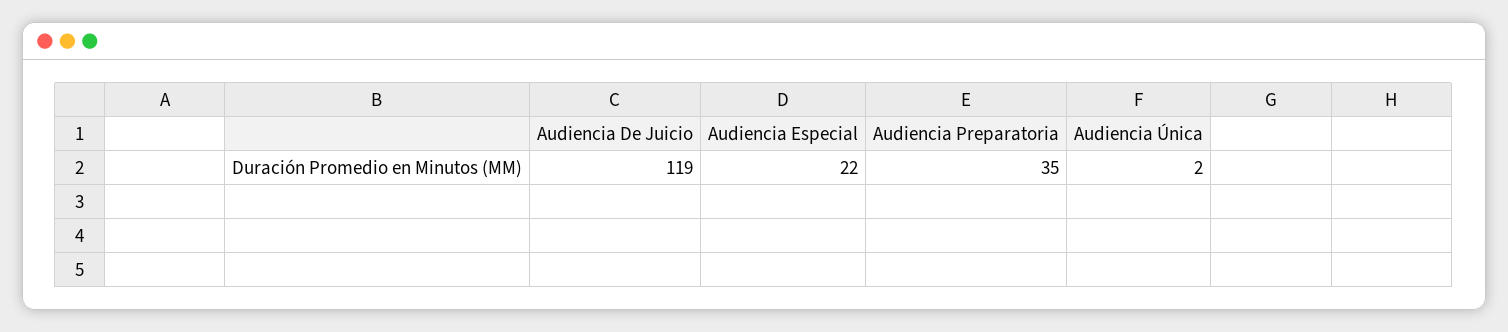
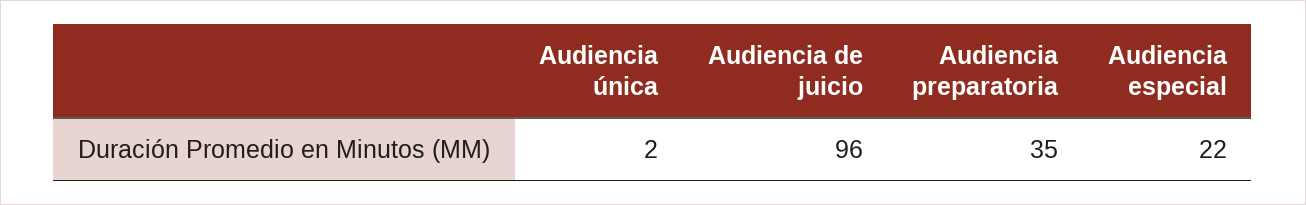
Audiencia De Juicio: 119 -> 96

